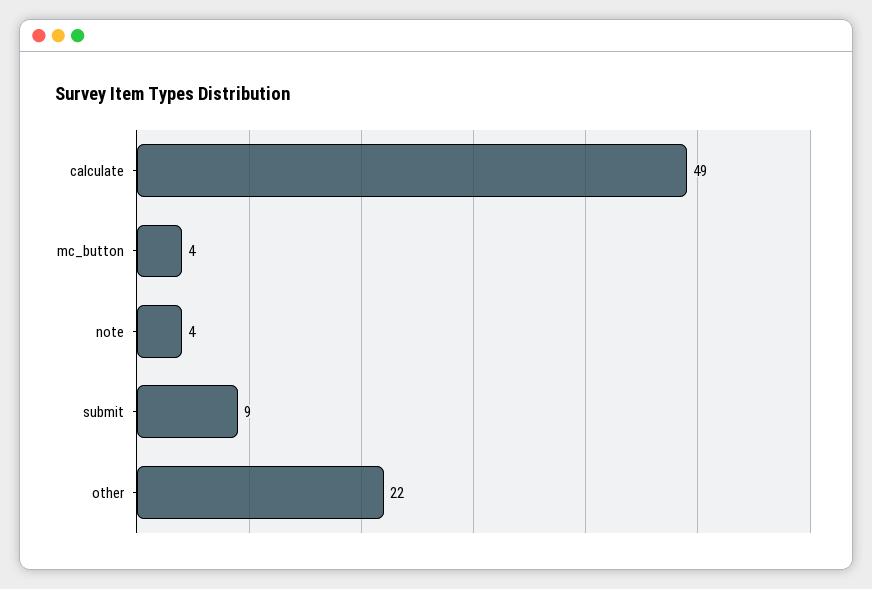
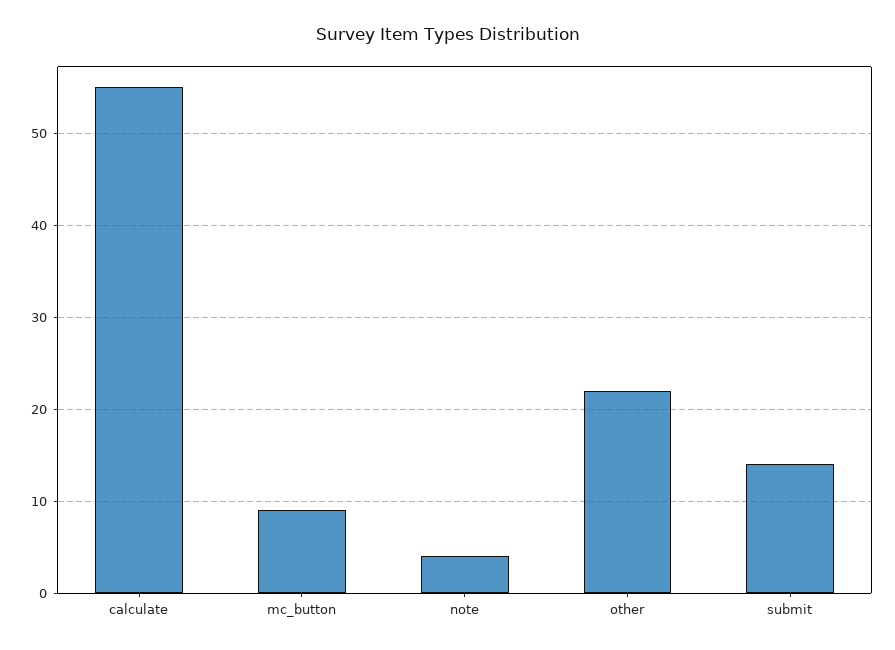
calculate: 49 -> 55
mc_button: 4 -> 9
submit: 9 -> 14

